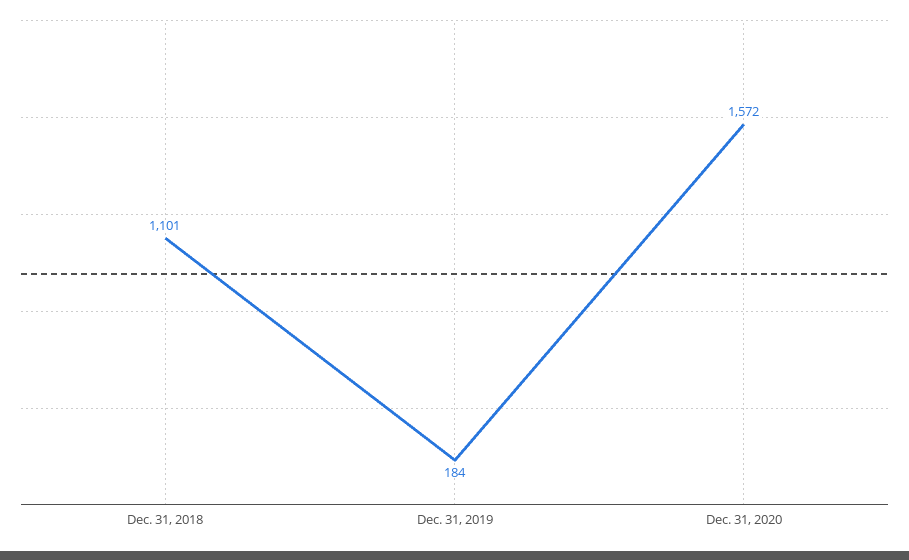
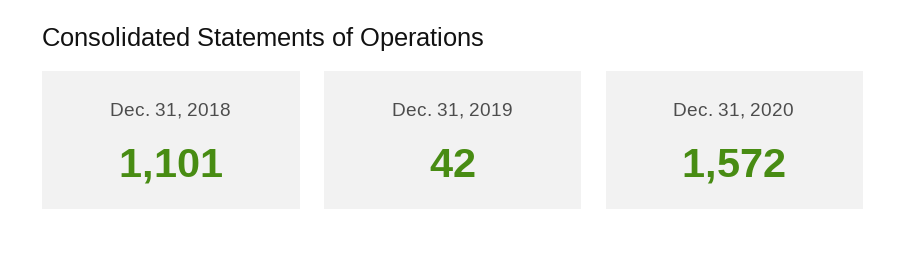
Dec. 31, 2019: 184 -> 42

